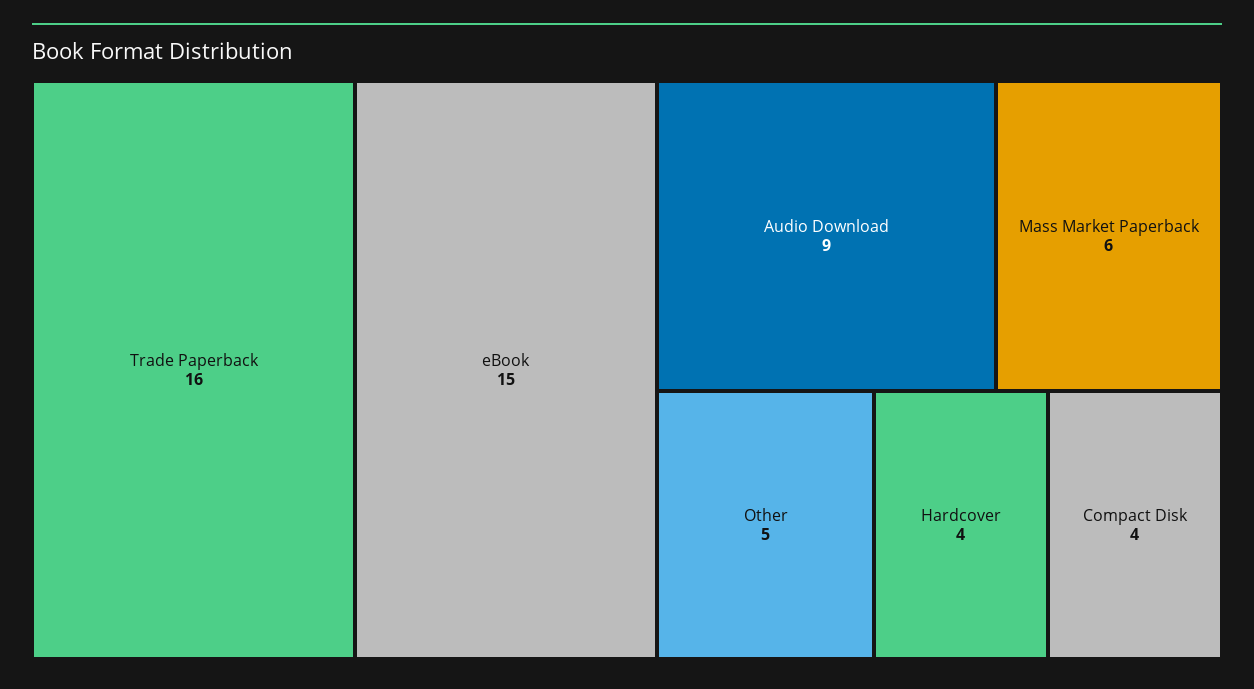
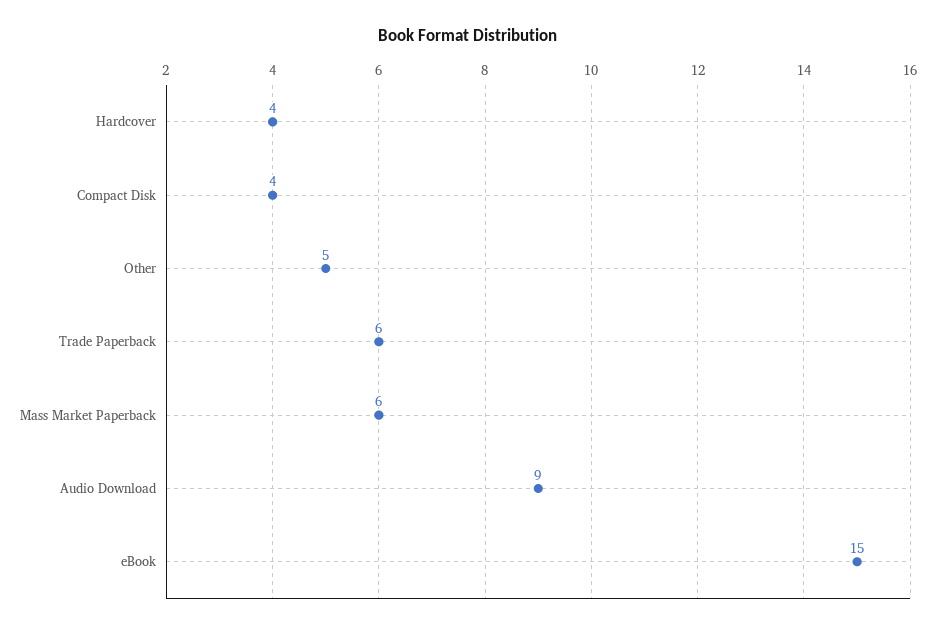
Trade Paperback: 16 -> 6

